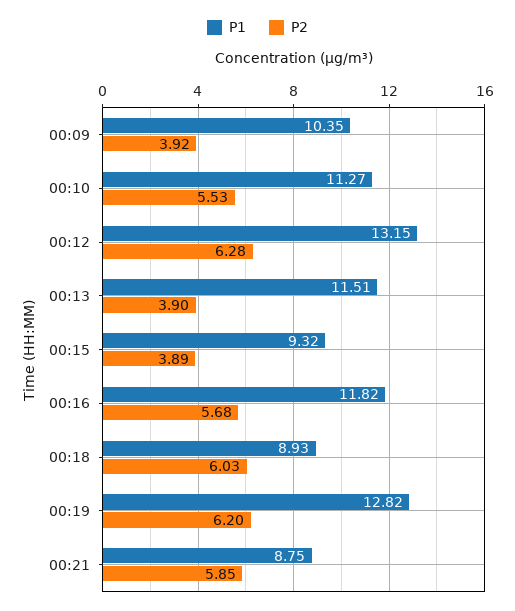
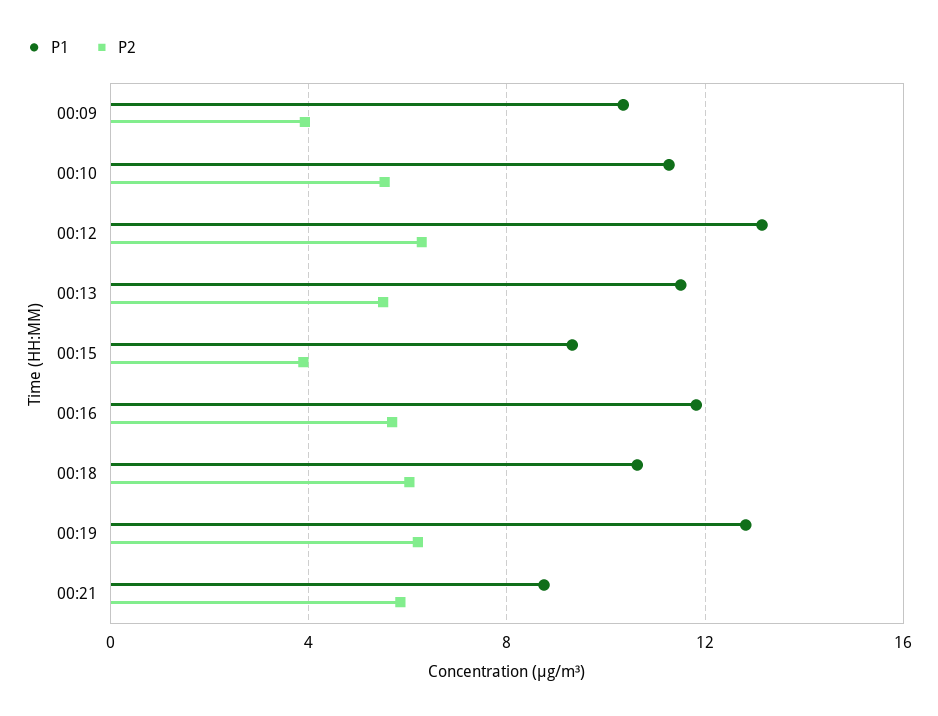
P2, 00:13: 3.9 -> 5.5
P1, 00:18: 8.93 -> 10.5

